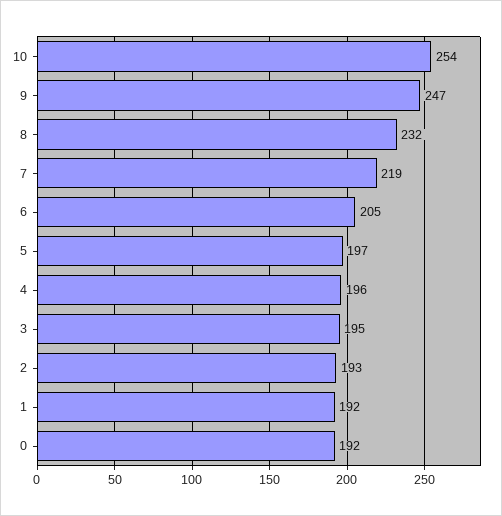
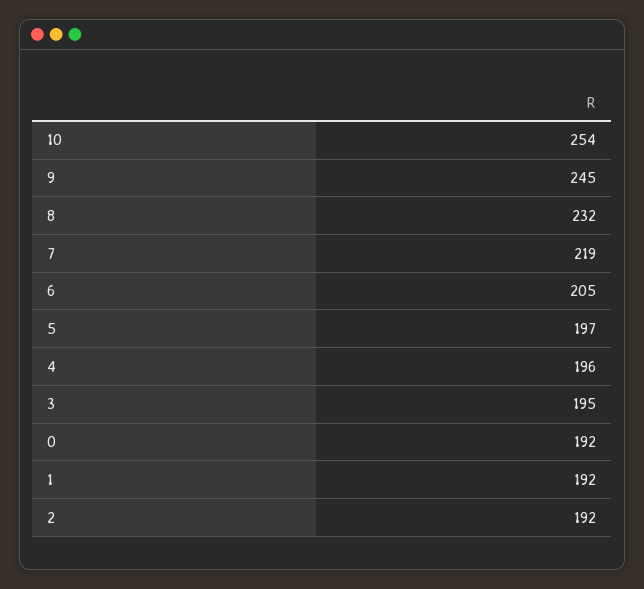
9: 247 -> 245
2: 193 -> 192

